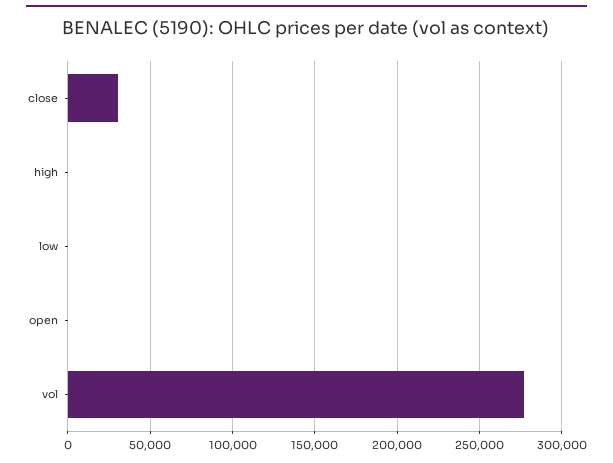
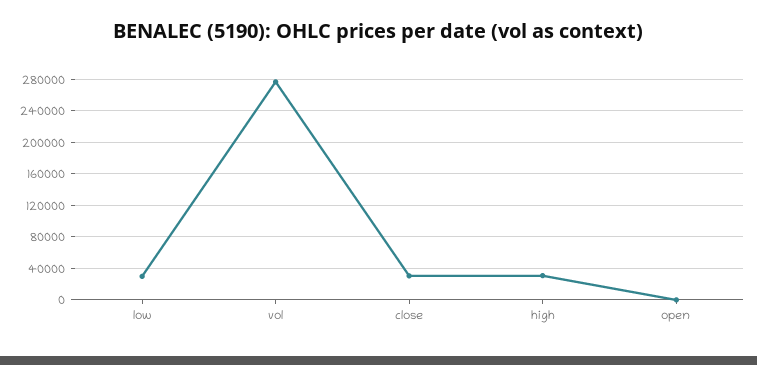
high: 0 -> 30000
low: 0 -> 30000

